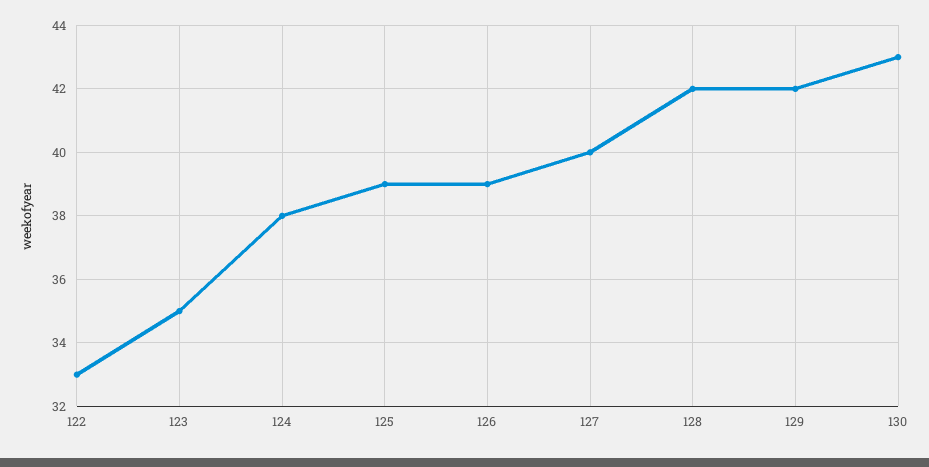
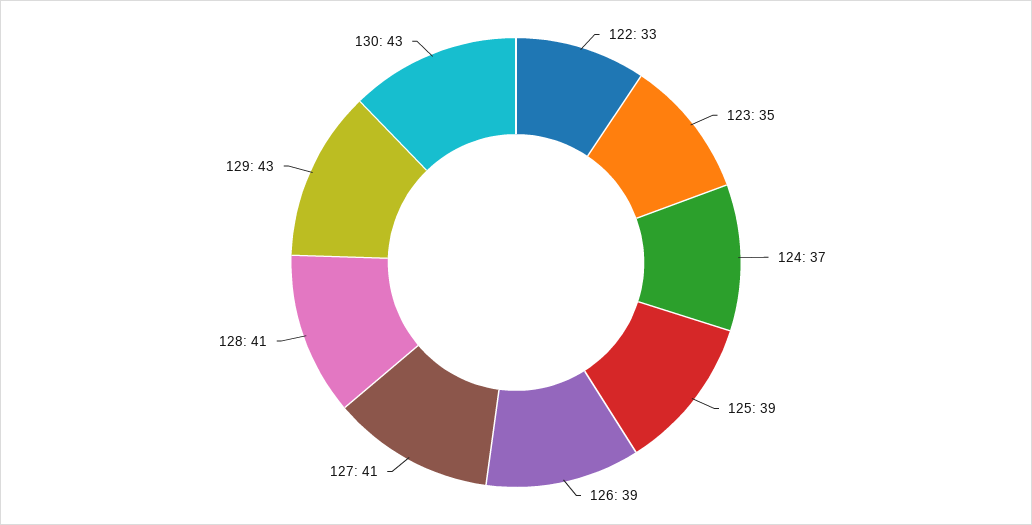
124: 38 -> 37
127: 40 -> 41
128: 42 -> 41
129: 42 -> 43

